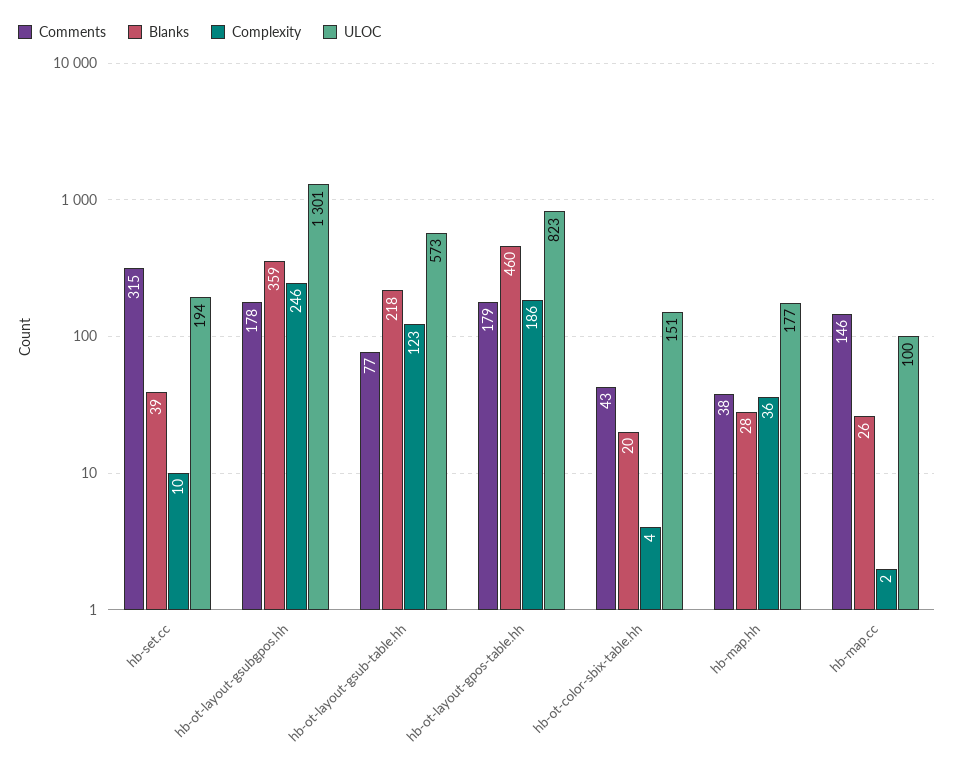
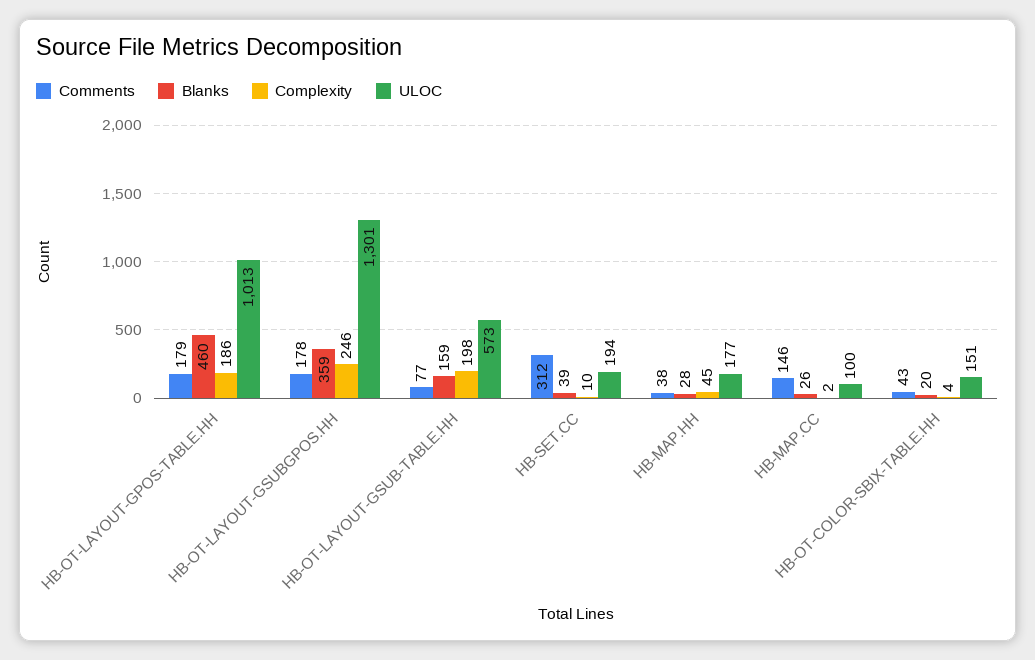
Comments, hb-set.cc: 315 -> 312
Blanks, hb-ot-layout-gsub-table.hh: 218 -> 159
Complexity, hb-ot-layout-gsub-table.hh: 123 -> 198
ULOC, hb-ot-layout-gpos-table.hh: 823 -> 1013
Complexity, hb-map.hh: 36 -> 45

